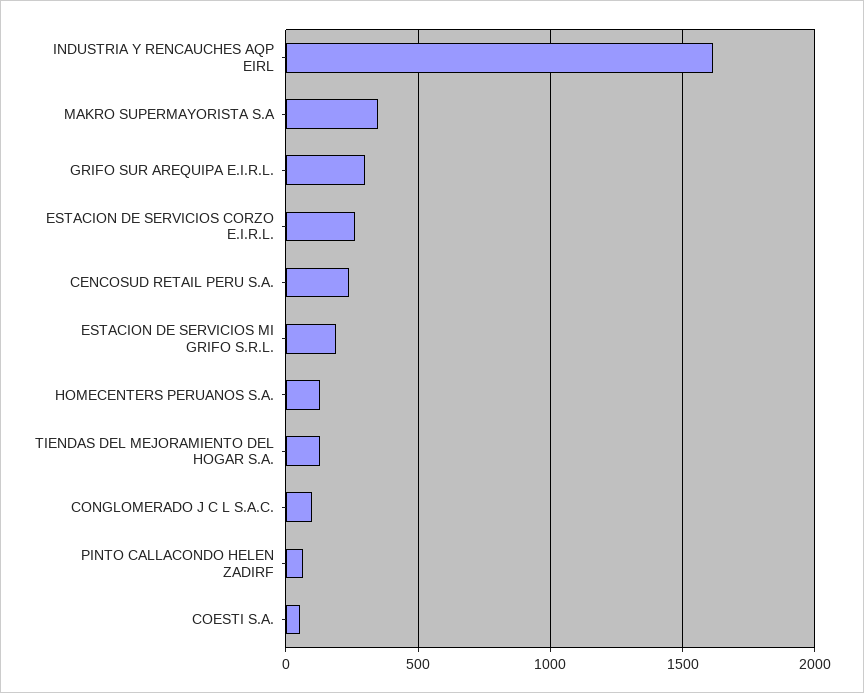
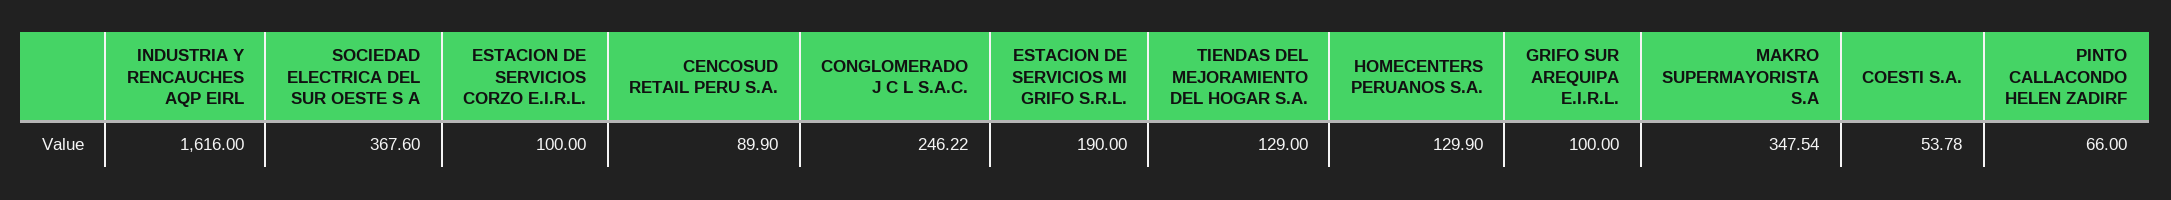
GRIFO SUR AREQUIPA E.I.R.L.: 300 -> 100
ESTACION DE SERVICIOS CORZO E.I.R.L.: 250 -> 100
CENCOSUD RETAIL PERU S.A.: 250 -> 89.9
CONGLOMERADO J C L S.A.C.: 100 -> 246.22
SOCIEDAD ELECTRICA DEL SUR OESTE S A: none -> 367.6

